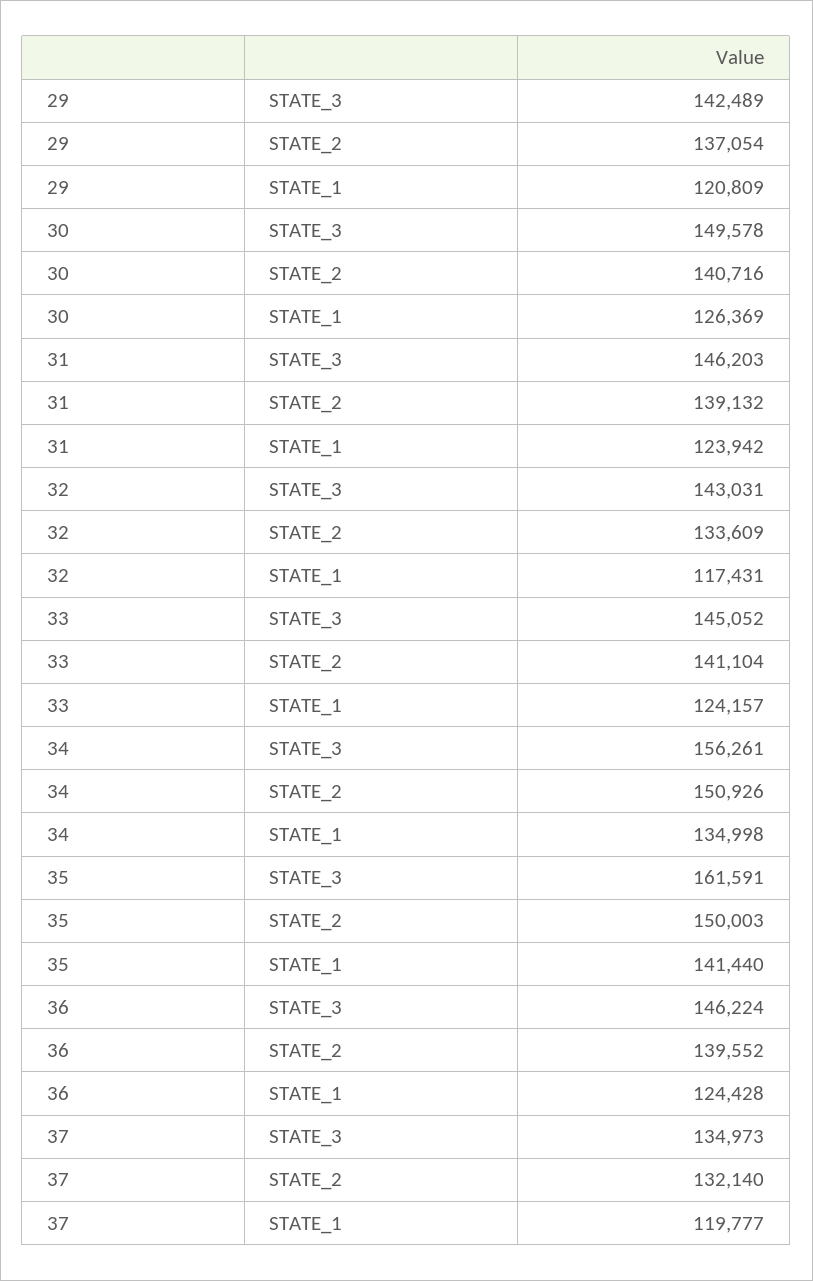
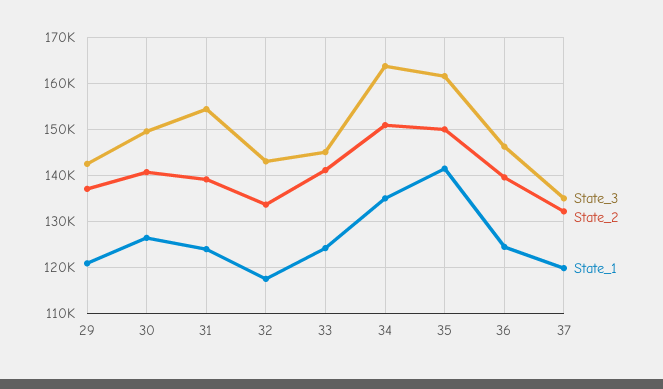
STATE_3, 31: 146203 -> 154000
STATE_3, 34: 156261 -> 164000

